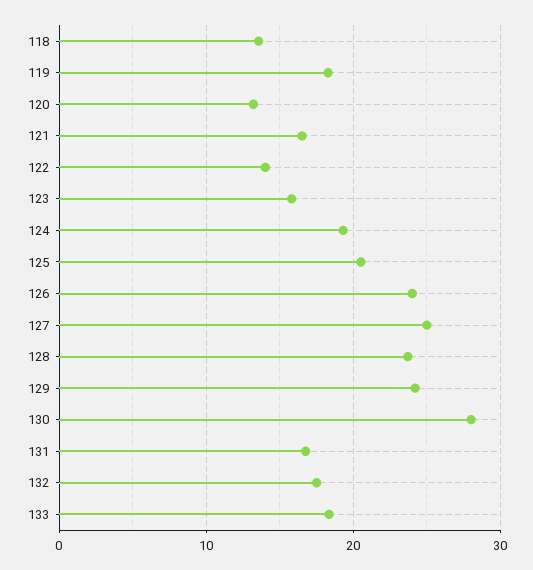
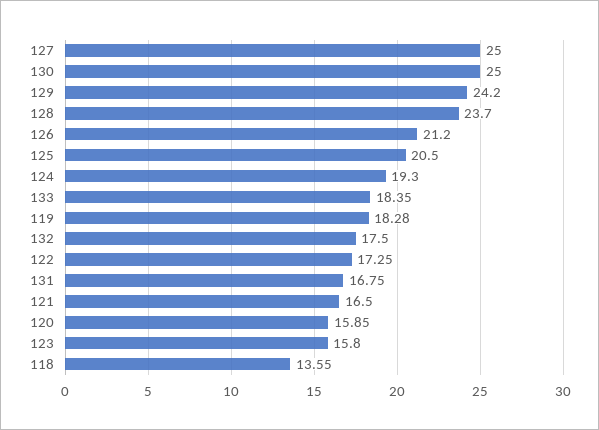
120: 13 -> 15.85
122: 14 -> 17.25
126: 24 -> 21.2
130: 28 -> 25

